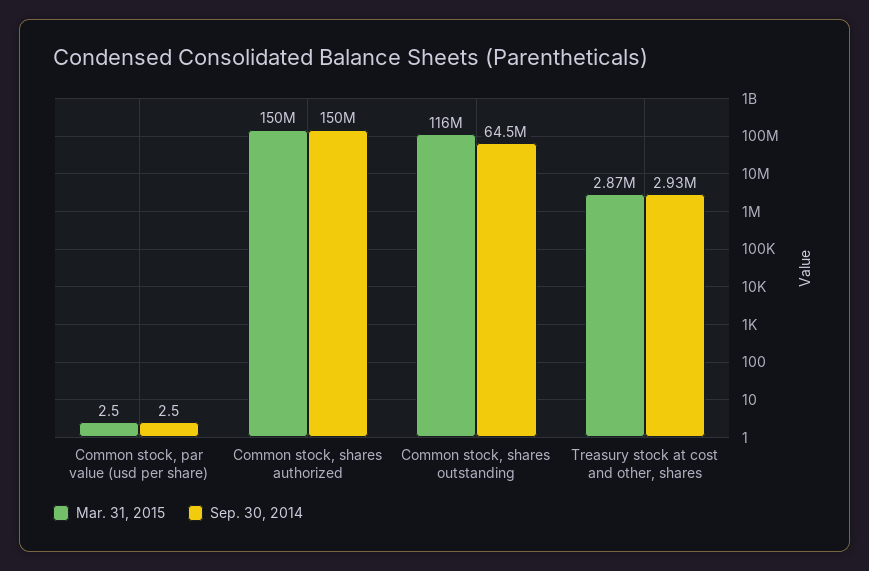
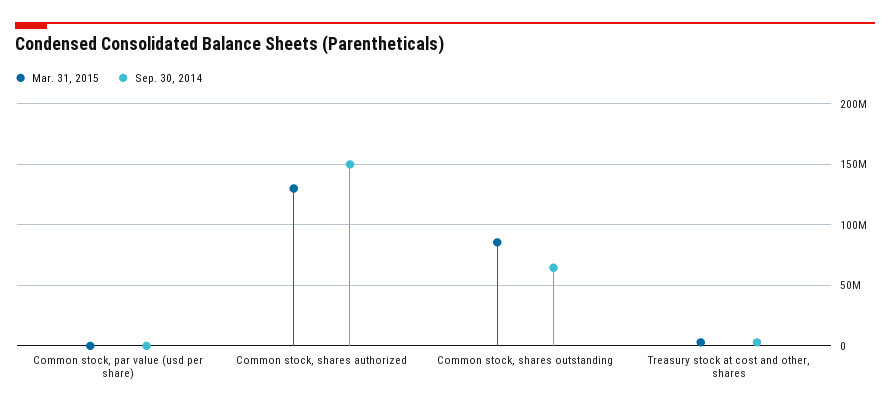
Mar. 31, 2015, Common stock, shares authorized: 150000000 -> 130000000
Mar. 31, 2015, Common stock, shares outstanding: 116000000 -> 85000000

